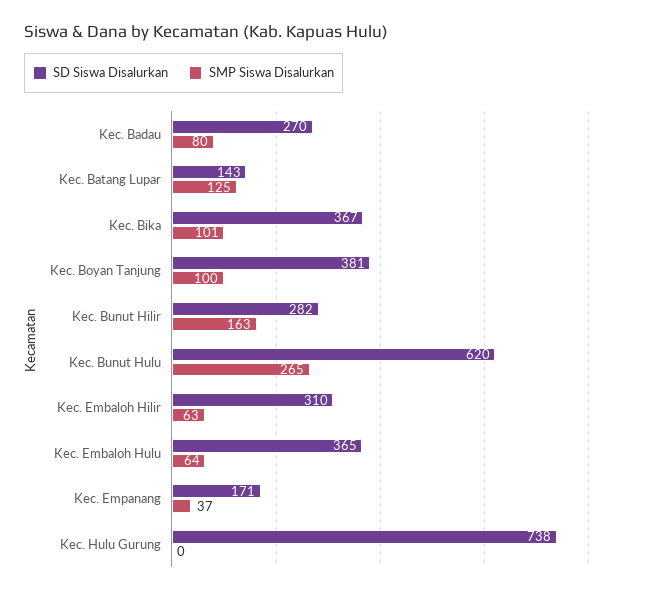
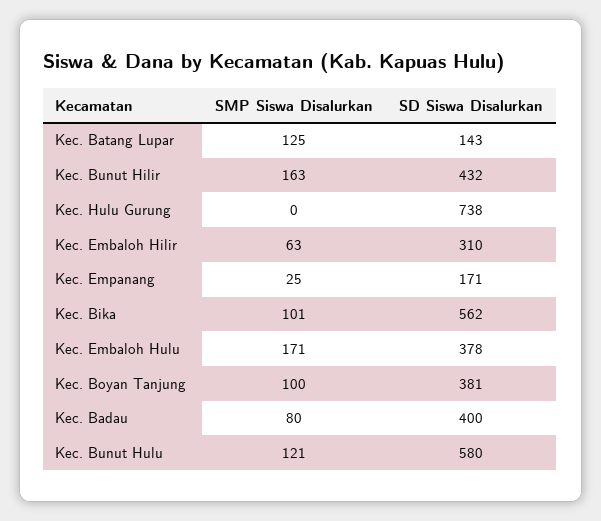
SD Siswa Disalurkan, Kec. Badau: 270 -> 400
SD Siswa Disalurkan, Kec. Bika: 367 -> 562
SD Siswa Disalurkan, Kec. Bunut Hilir: 282 -> 432
SD Siswa Disalurkan, Kec. Bunut Hulu: 620 -> 580
SMP Siswa Disalurkan, Kec. Bunut Hulu: 265 -> 121
SD Siswa Disalurkan, Kec. Embaloh Hulu: 365 -> 378
SMP Siswa Disalurkan, Kec. Embaloh Hulu: 64 -> 171
SMP Siswa Disalurkan, Kec. Empanang: 37 -> 25

